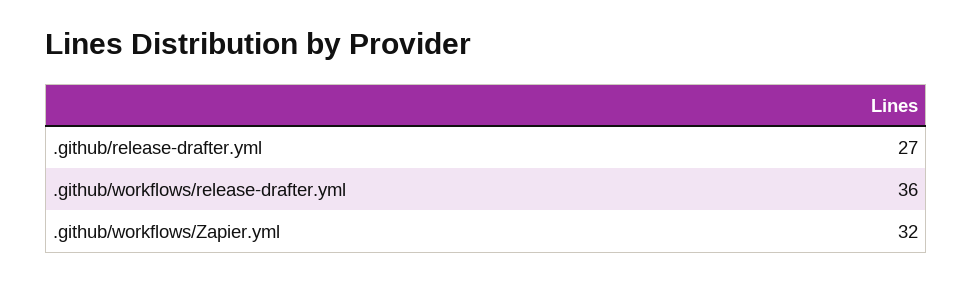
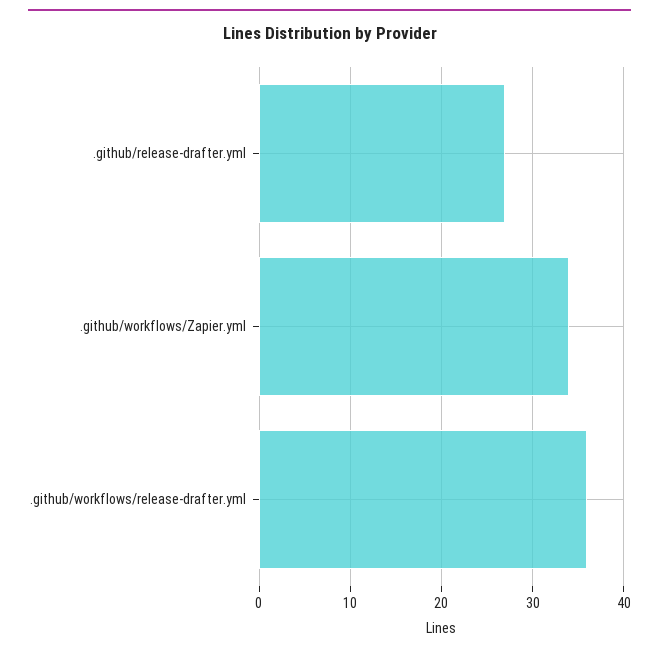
.github/workflows/Zapier.yml: 32 -> 34

